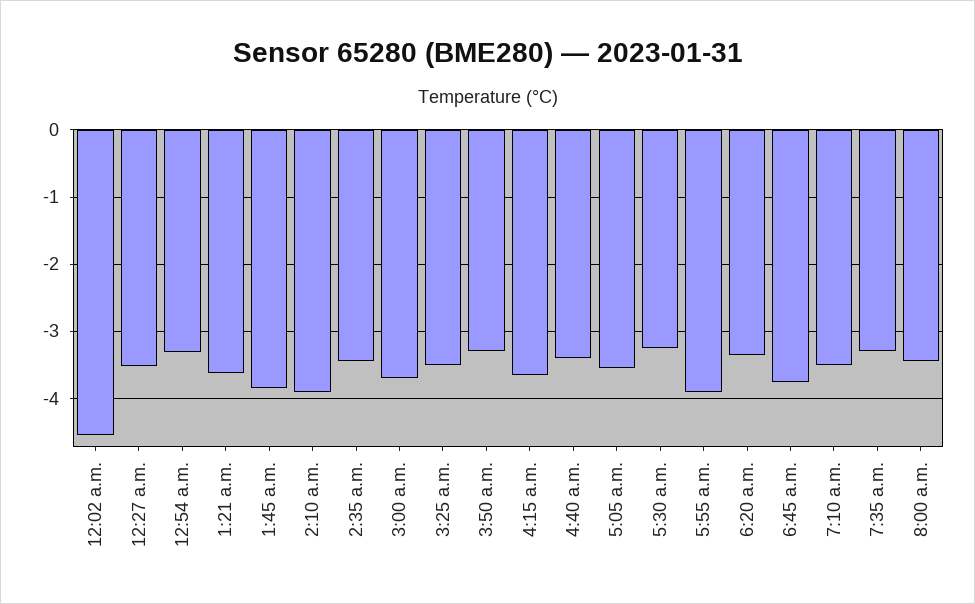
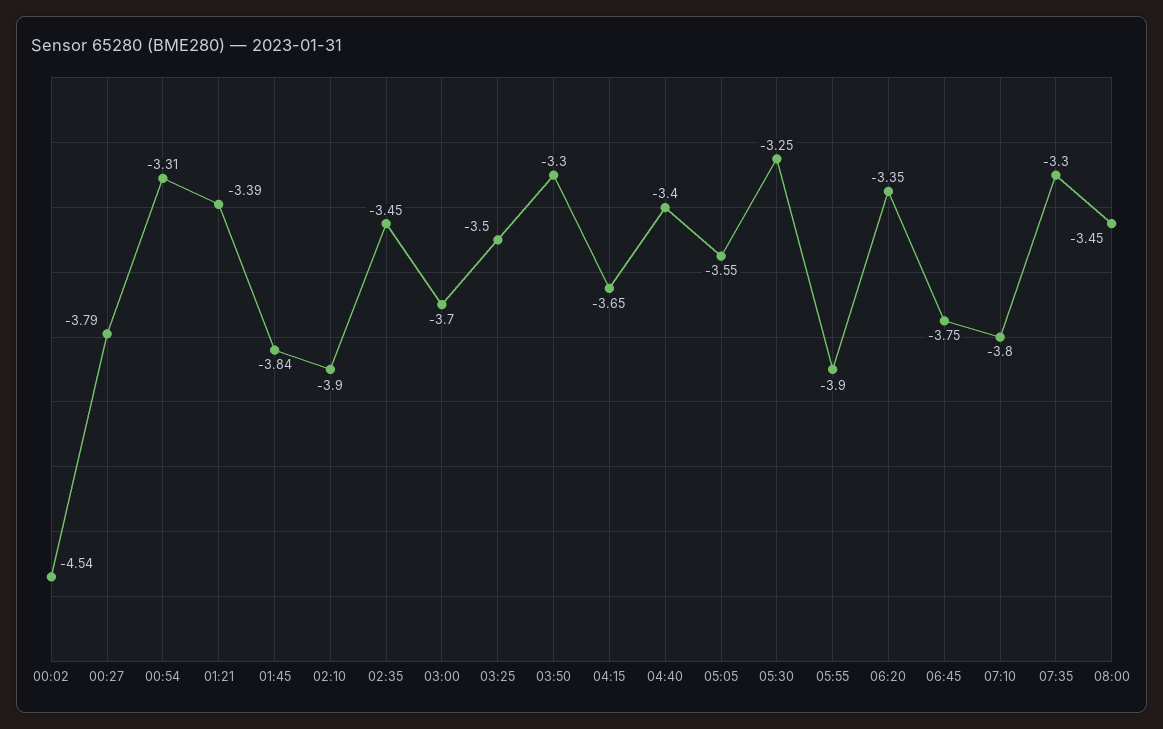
12:27 a.m.: -3.5 -> -3.79
1:21 a.m.: -3.6 -> -3.39
7:10 a.m.: -3.5 -> -3.8

